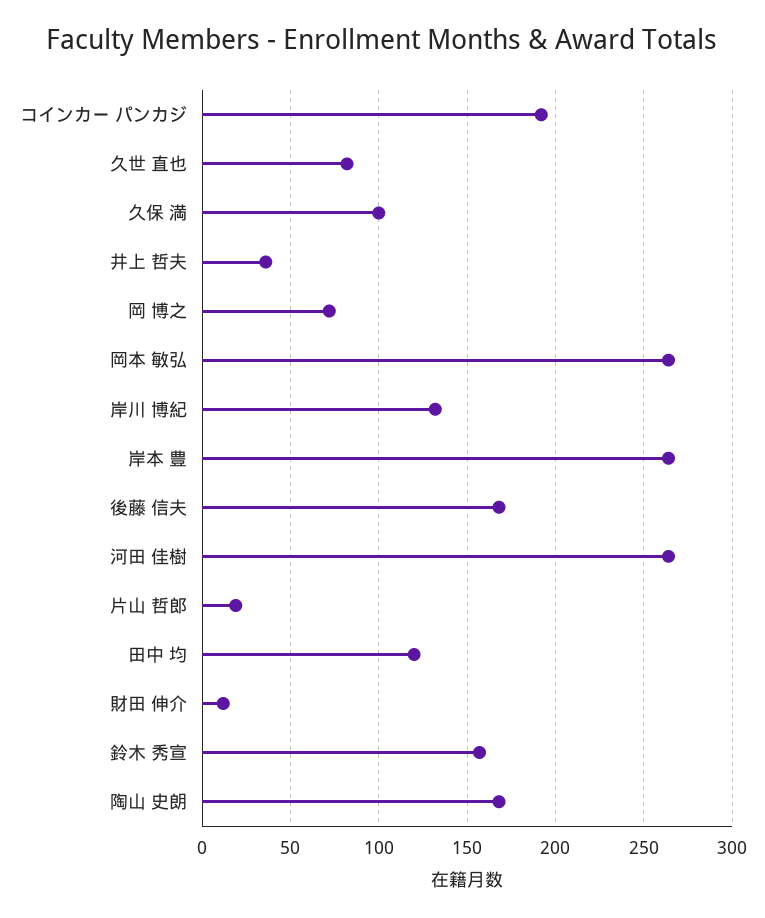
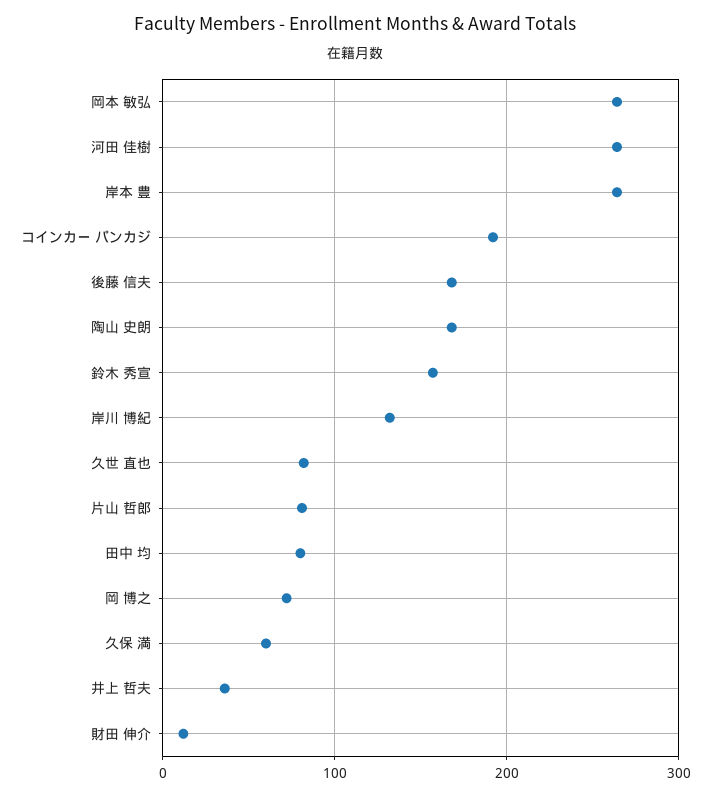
久保 満: 100 -> 60
片山 哲郎: 20 -> 80
田中 均: 120 -> 80

